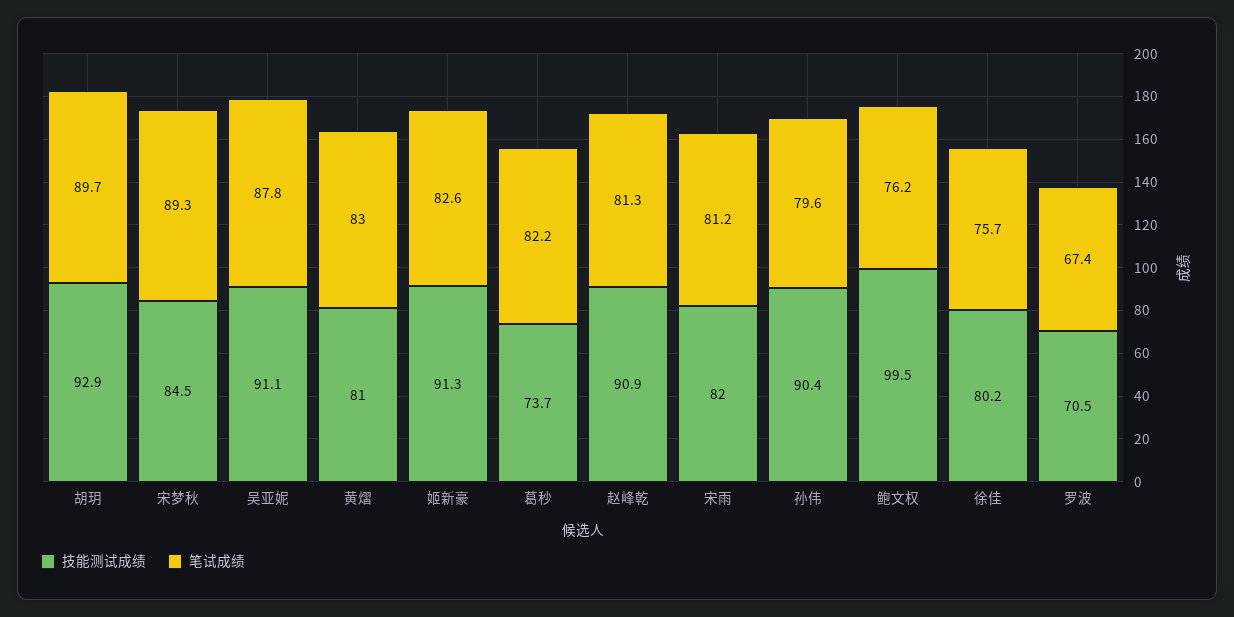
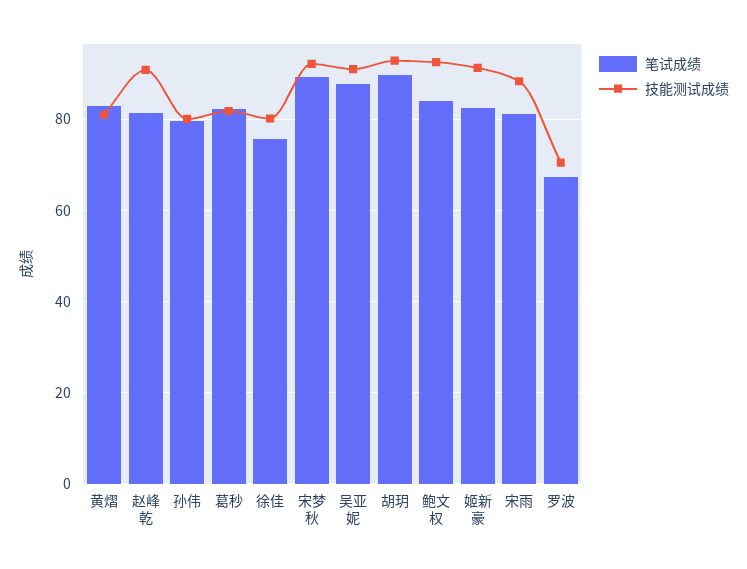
技能测试成绩, 宋梦秋: 84.5 -> 92
技能测试成绩, 葛秒: 73.7 -> 82
技能测试成绩, 宋雨: 82 -> 88
技能测试成绩, 孙伟: 90.4 -> 80
技能测试成绩, 鲍文权: 99.5 -> 92
笔试成绩, 鲍文权: 76.2 -> 84

